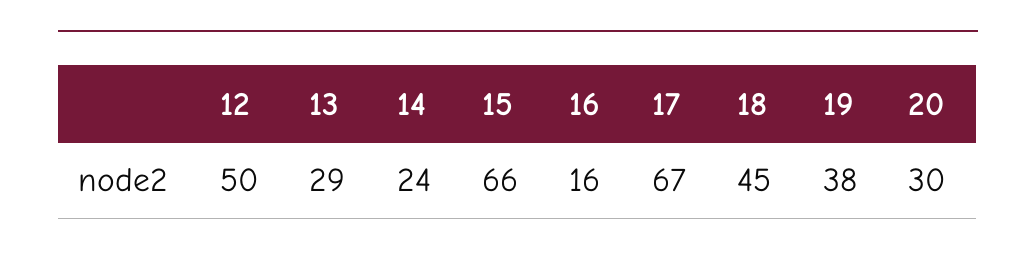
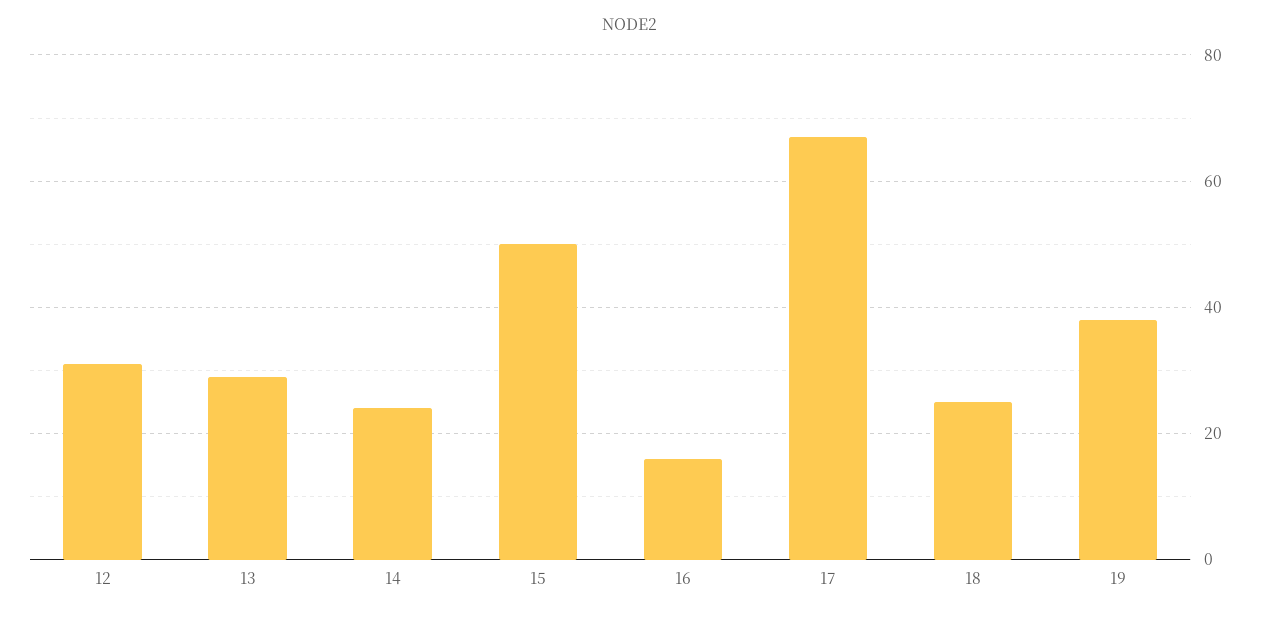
12: 50 -> 30
15: 66 -> 50
18: 45 -> 25
20: 30 -> none

